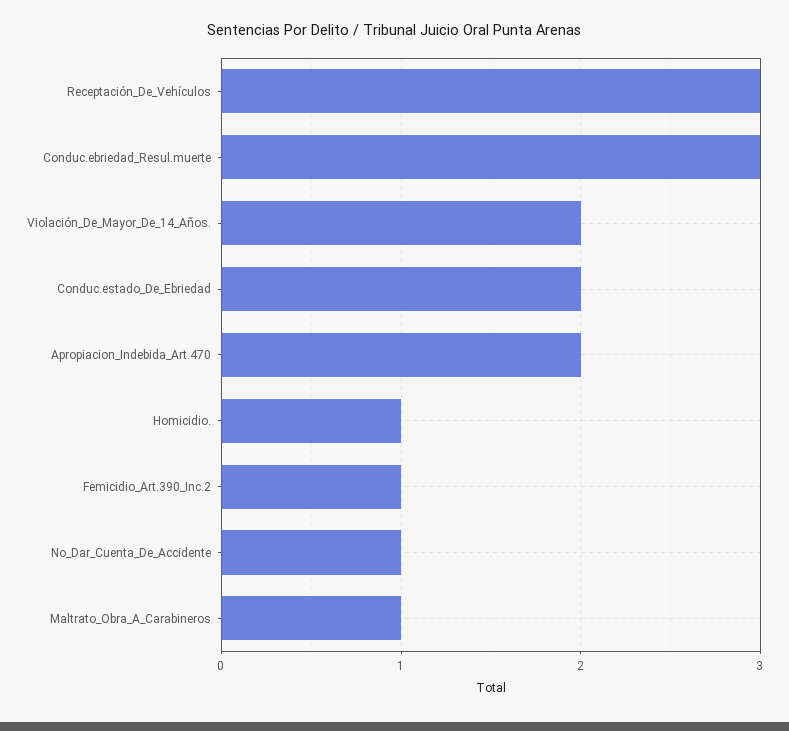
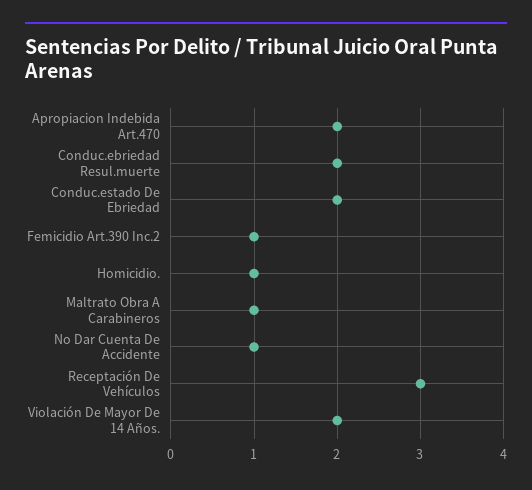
Conduc.ebriedad_Resul.muerte: 3 -> 2

